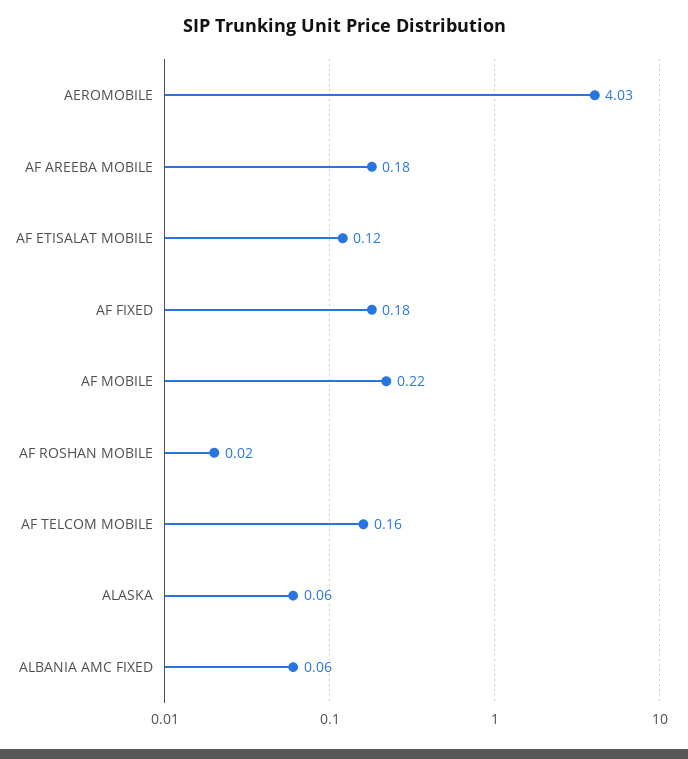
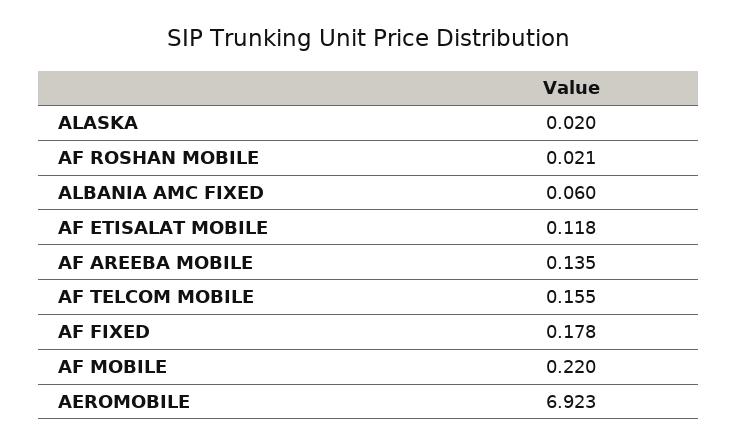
AEROMOBILE: 4.03 -> 6.923
AF AREEBA MOBILE: 0.18 -> 0.135
ALASKA: 0.06 -> 0.02

